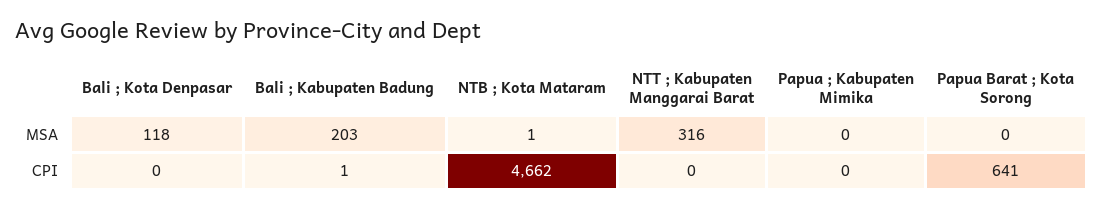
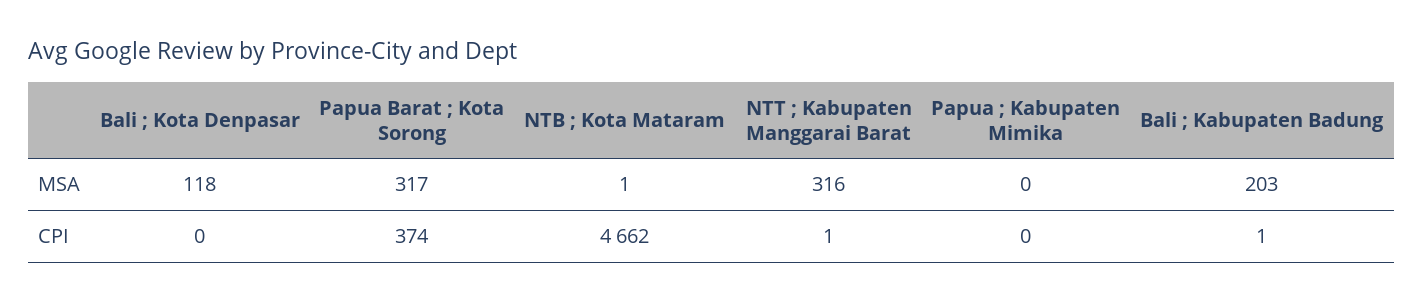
Papua Barat ; Kota Sorong, MSA: 0 -> 317
NTT ; Kabupaten Manggarai Barat, CPI: 0 -> 1
Papua Barat ; Kota Sorong, CPI: 641 -> 374

